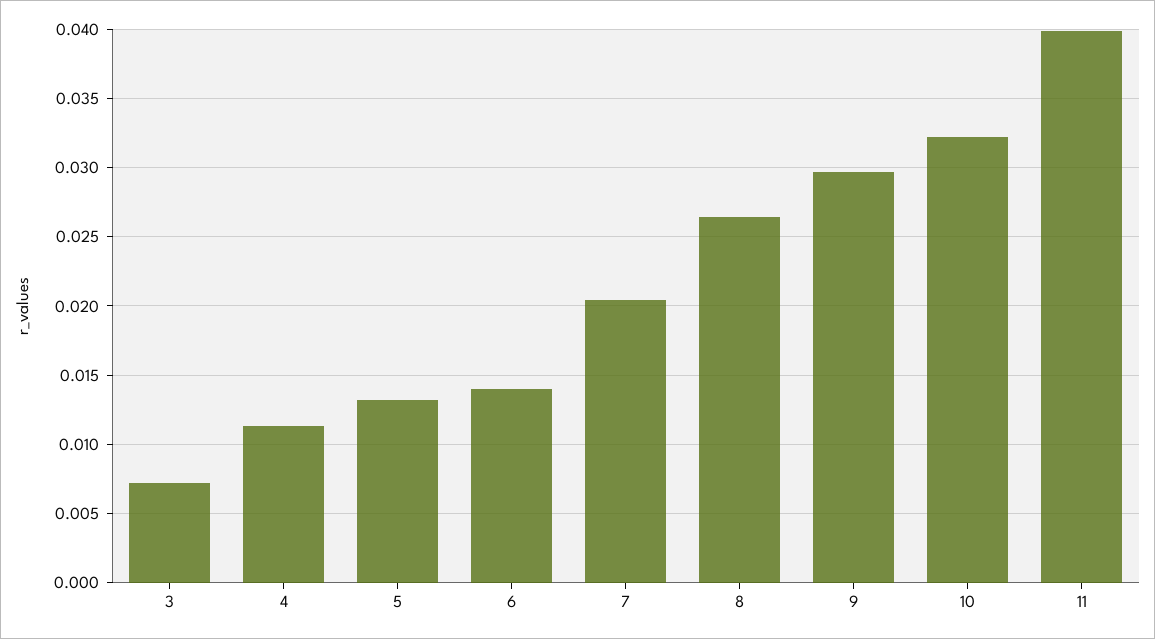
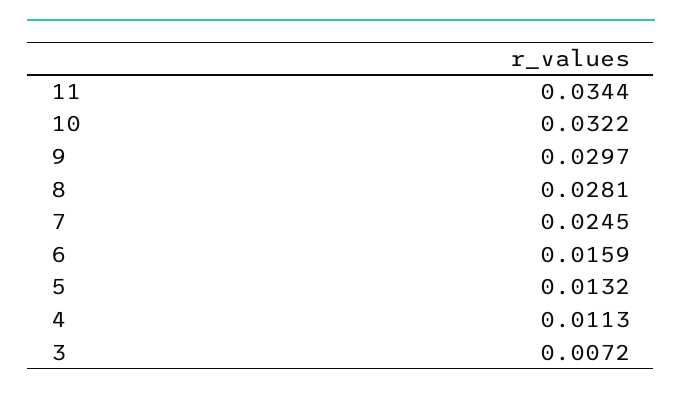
6: 0.014 -> 0.0159
7: 0.0205 -> 0.0245
8: 0.0265 -> 0.0281
11: 0.04 -> 0.0344

